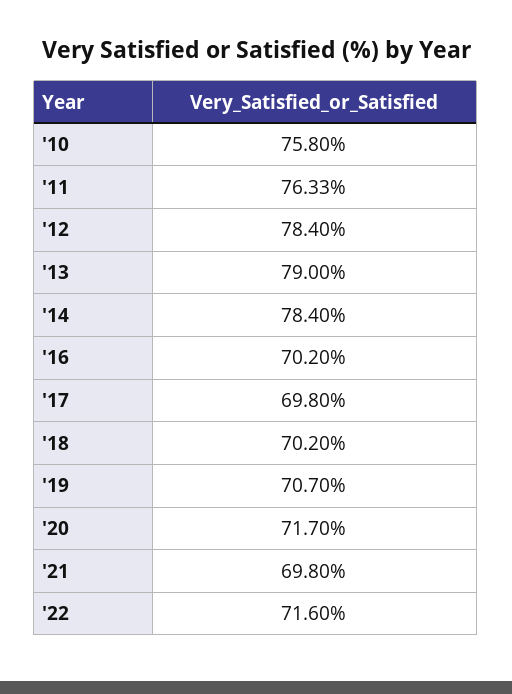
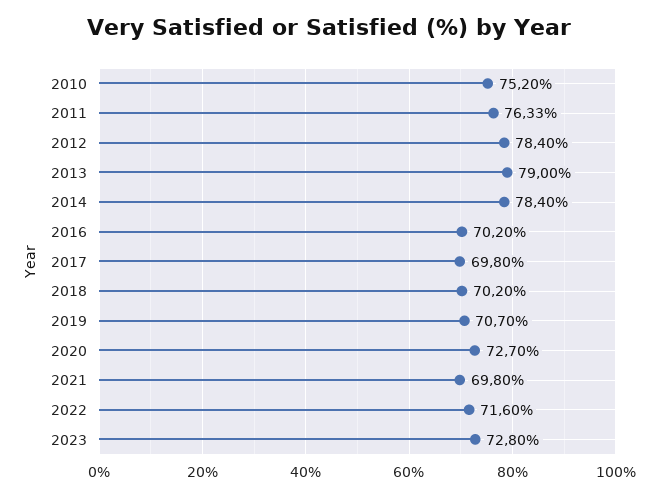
'10: 75.8 -> 75.2
'20: 71.7 -> 72.7
2023: none -> 72.8

